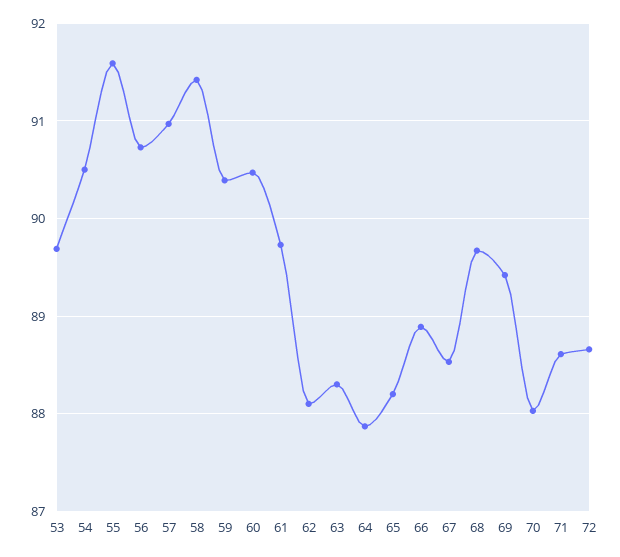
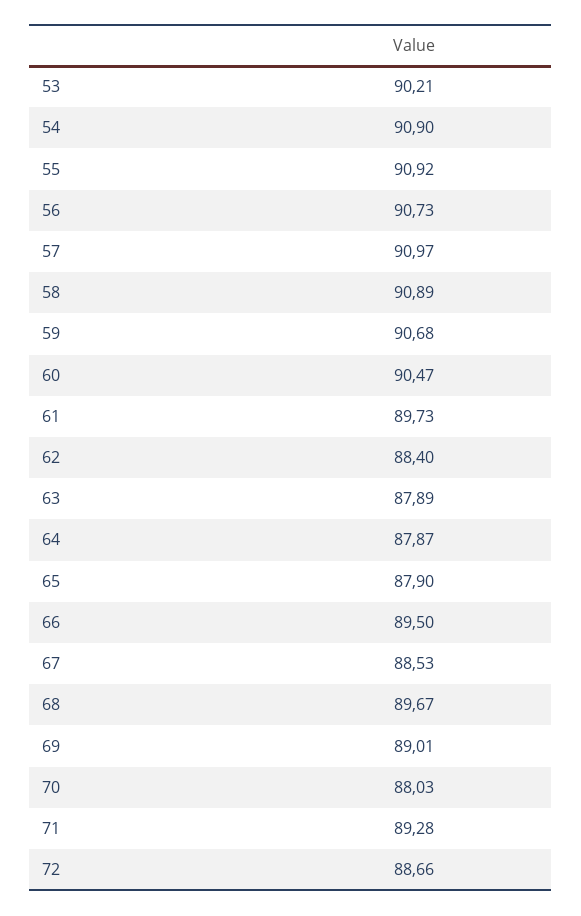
53: 89.7 -> 90.21
54: 90.5 -> 90.9
55: 91.6 -> 90.92
58: 91.4 -> 90.89
59: 90.4 -> 90.68
62: 88.1 -> 88.4
63: 88.3 -> 87.89
65: 88.2 -> 87.9
66: 88.9 -> 89.5
69: 89.4 -> 89.01
71: 88.6 -> 89.28

